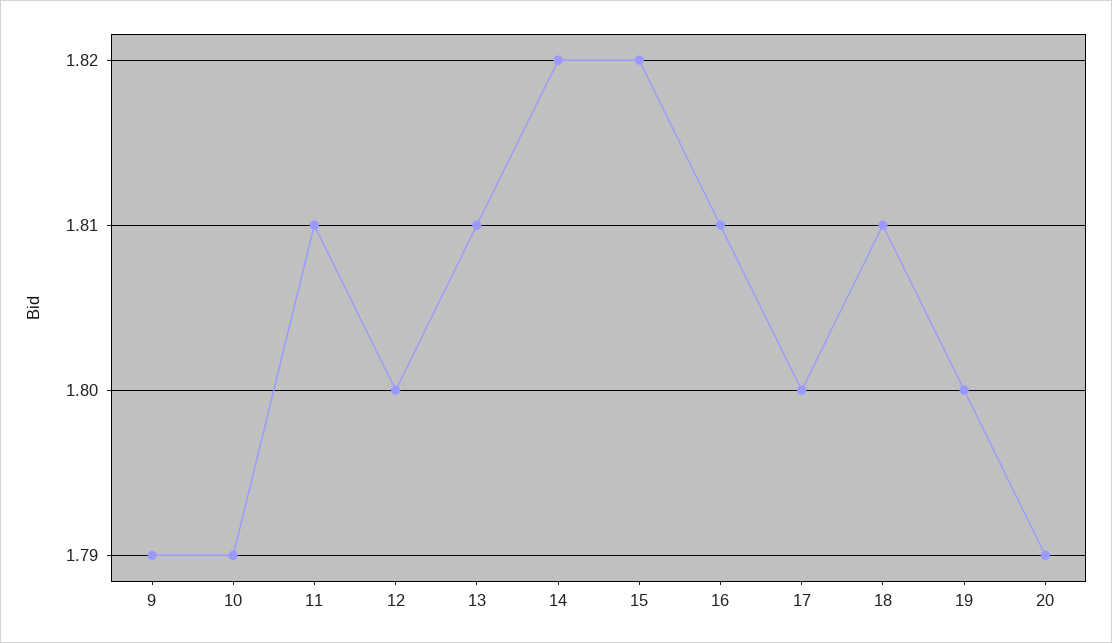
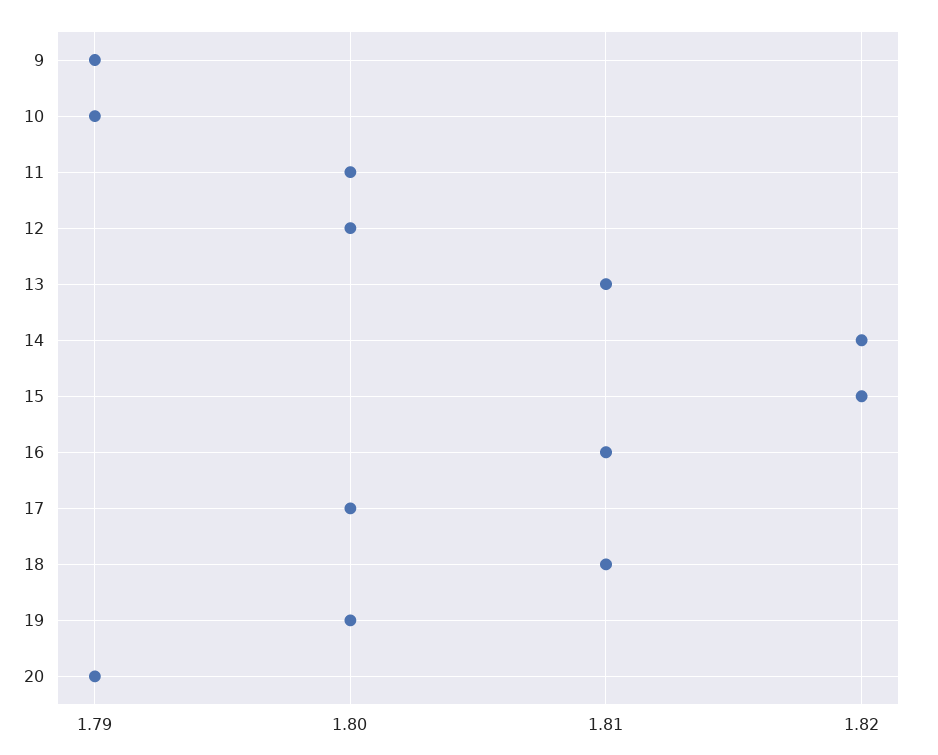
11: 1.81 -> 1.8

